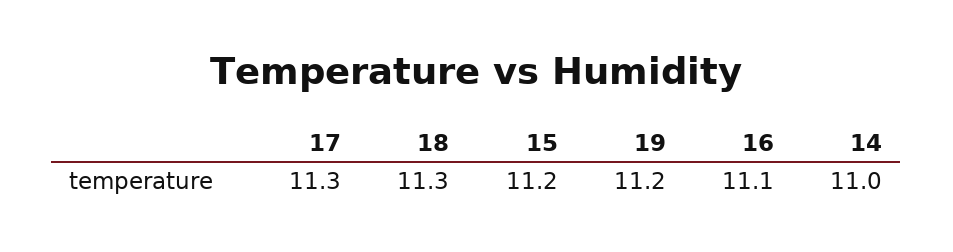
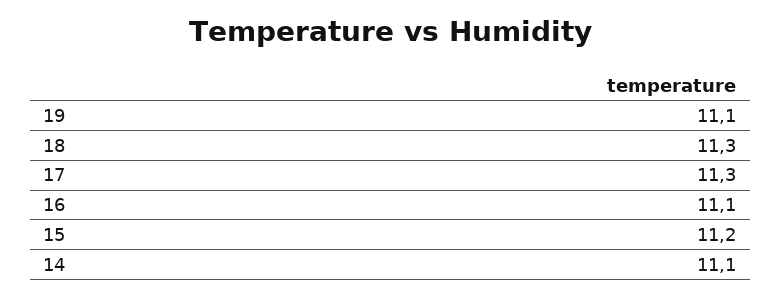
19: 11.2 -> 11.1
14: 11 -> 11.1

